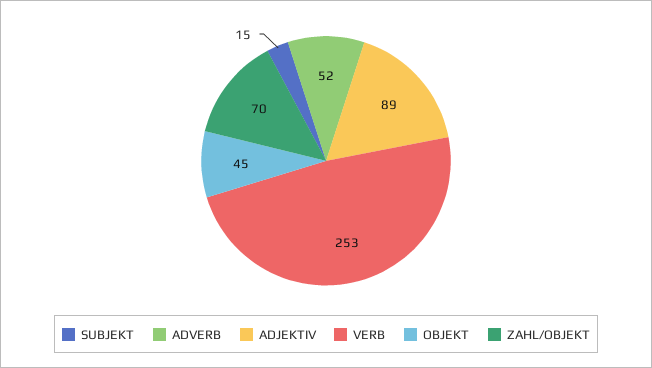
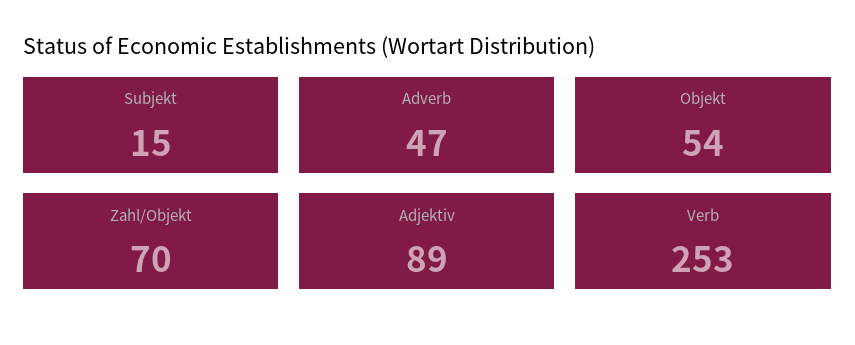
ADVERB: 52 -> 47
OBJEKT: 45 -> 54

